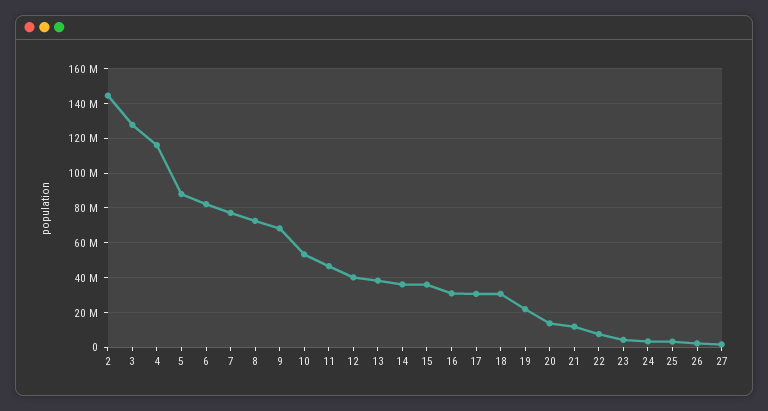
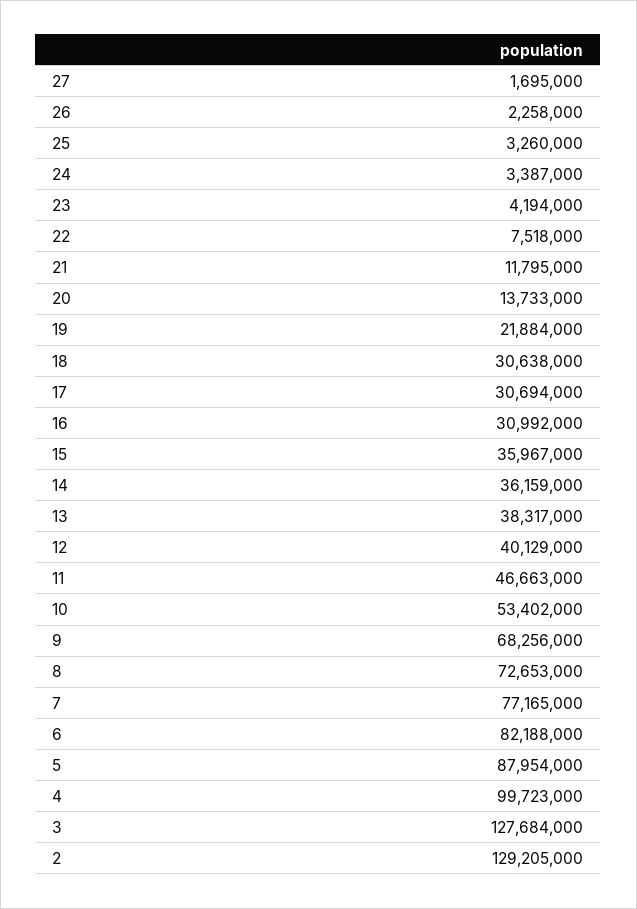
2: 145000000 -> 129205000
4: 115000000 -> 99723000

